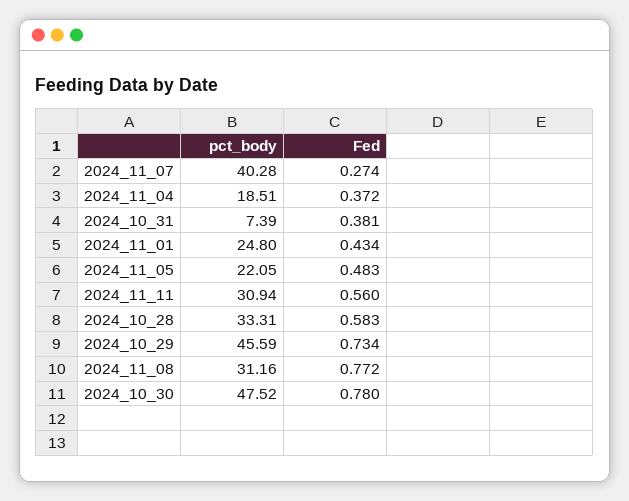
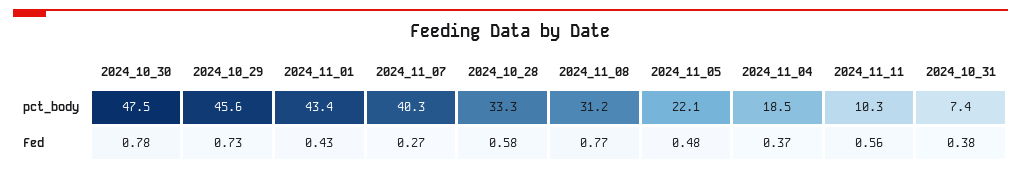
pct_body, 2024_11_01: 24.8 -> 43.4
pct_body, 2024_11_11: 30.94 -> 10.3

